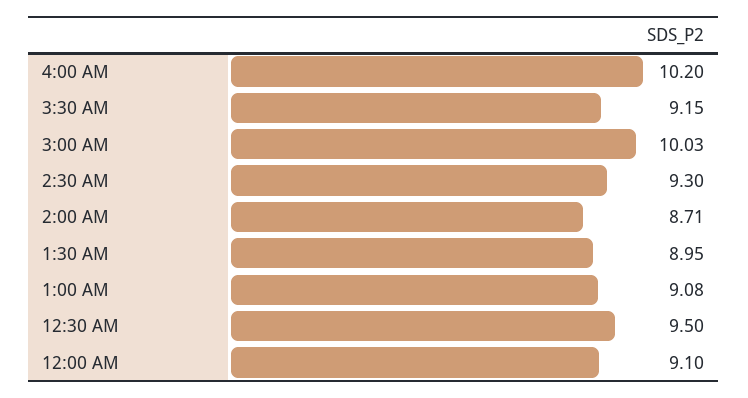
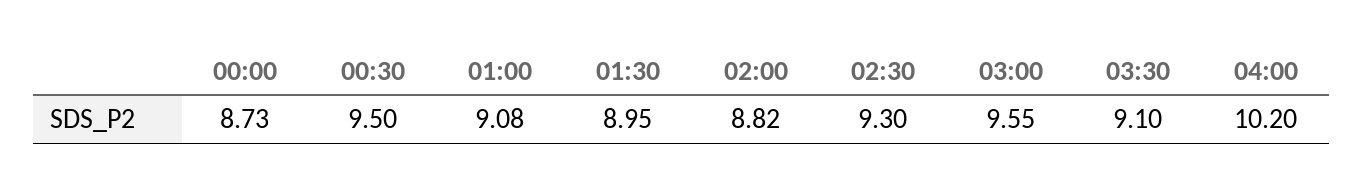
3:30 AM: 9.15 -> 9.1
3:00 AM: 10.03 -> 9.55
2:00 AM: 8.71 -> 8.82
12:00 AM: 9.1 -> 8.73

